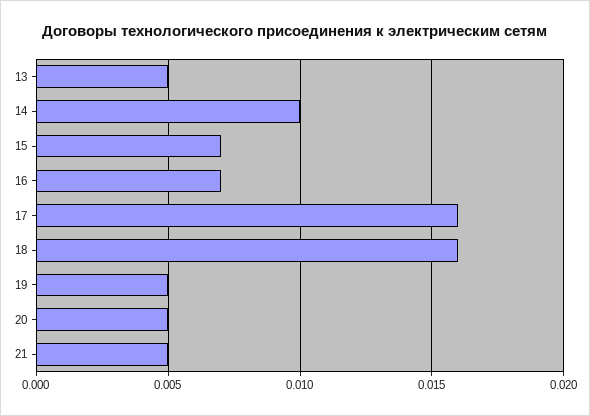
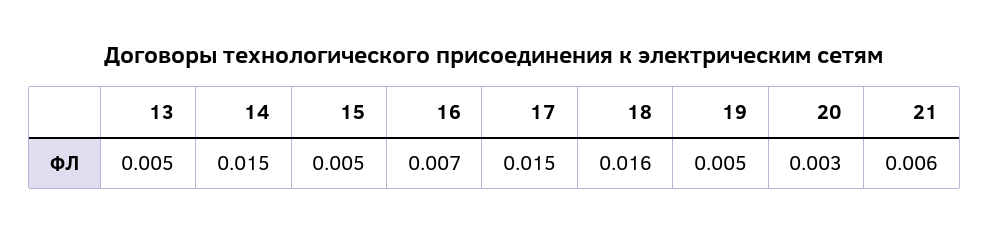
14: 0.01 -> 0.015
15: 0.007 -> 0.005
17: 0.016 -> 0.015
20: 0.005 -> 0.003
21: 0.005 -> 0.006

